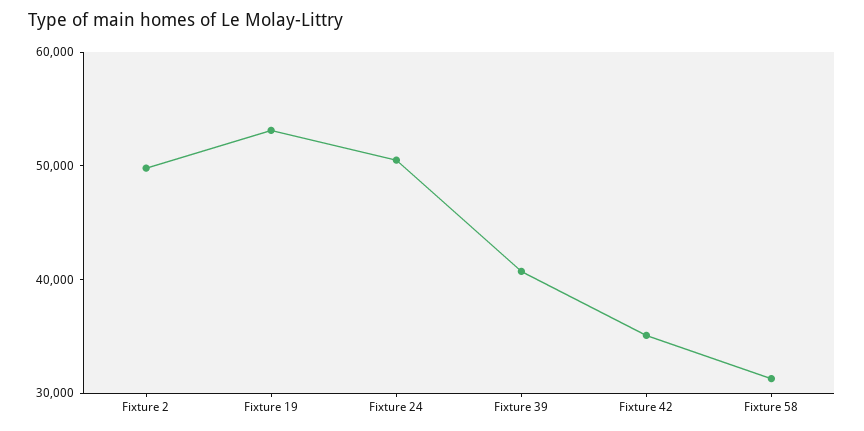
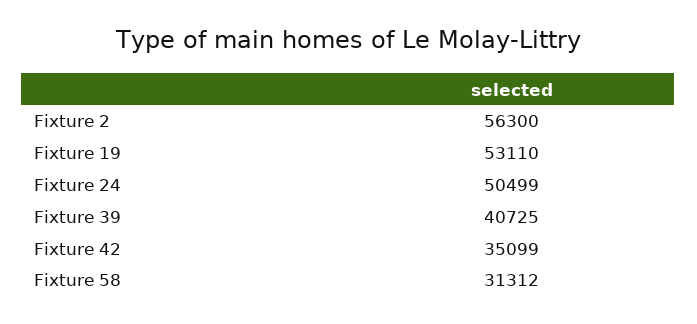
Fixture 2: 50000 -> 56300

